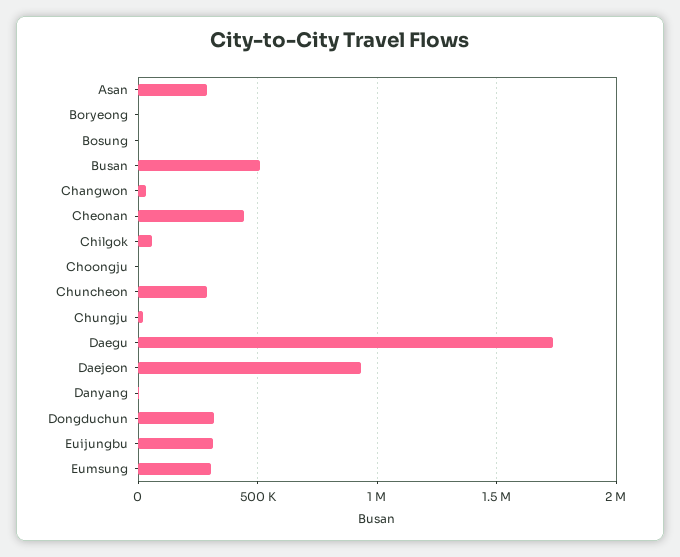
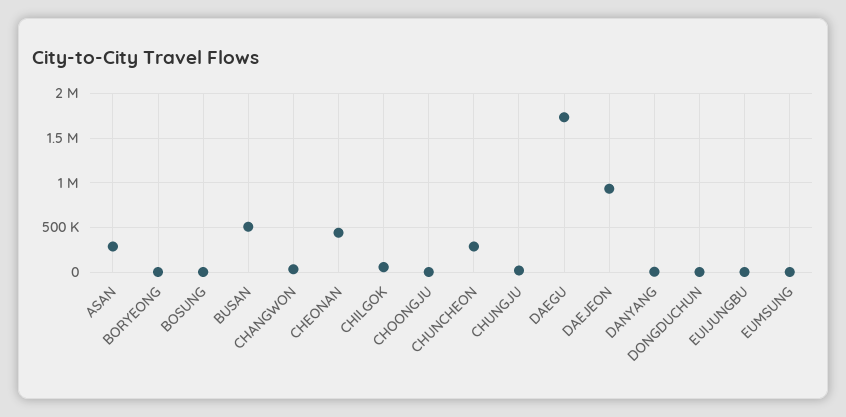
Dongduchun: 300000 -> 0
Euijungbu: 300000 -> 0
Eumsung: 300000 -> 0

